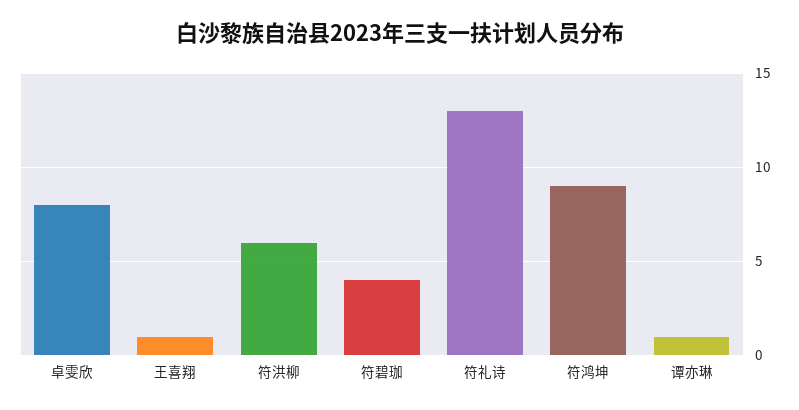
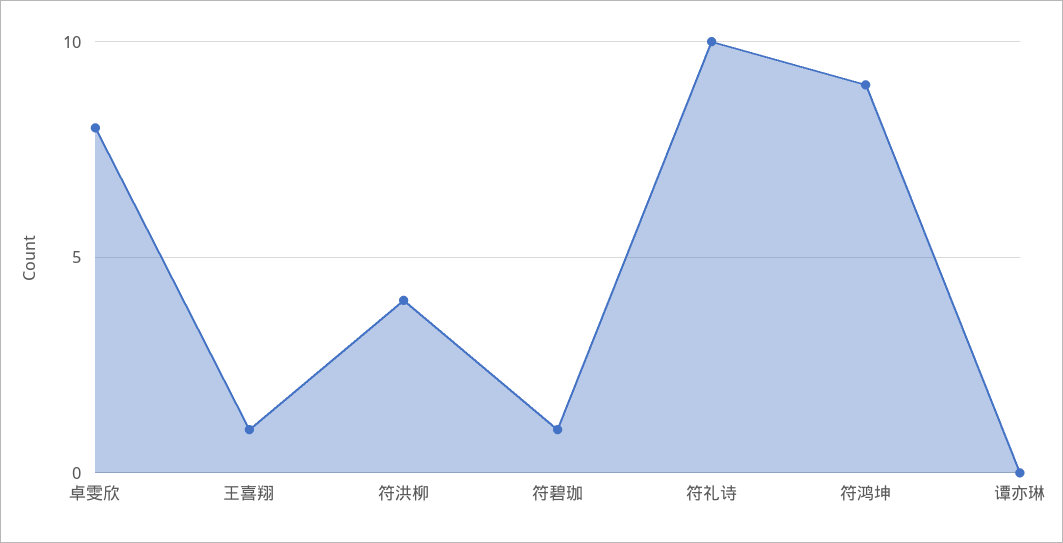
符洪柳: 6 -> 4
符碧珈: 4 -> 1
符礼诗: 13 -> 10
谭亦琳: 1 -> 0

